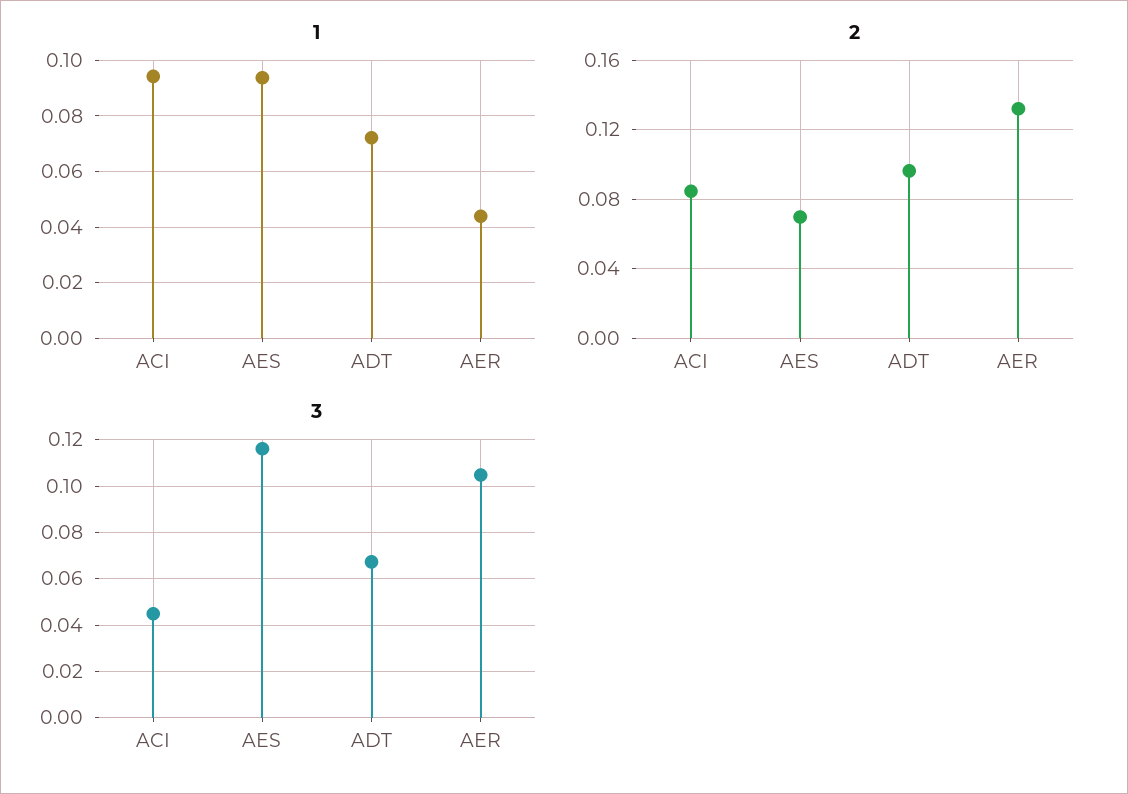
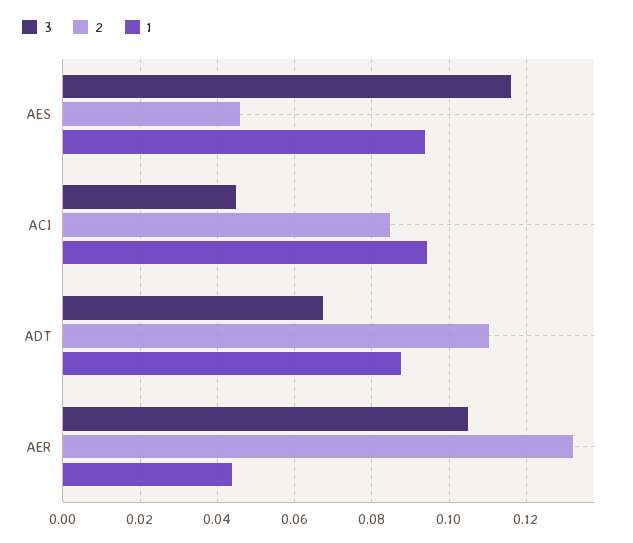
1, ADT: 0.0725 -> 0.088
2, AES: 0.07 -> 0.046
2, ADT: 0.095 -> 0.11

